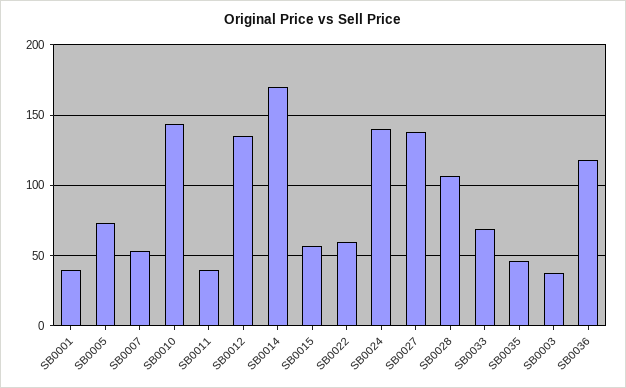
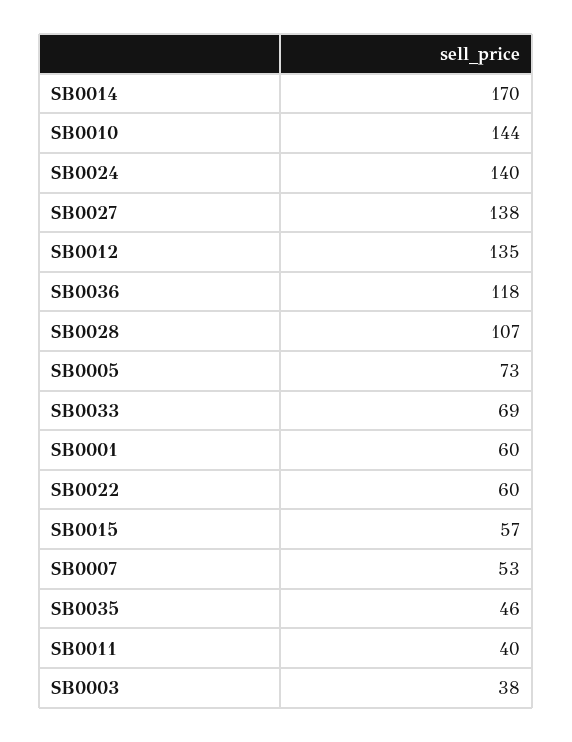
SB0001: 40 -> 60

